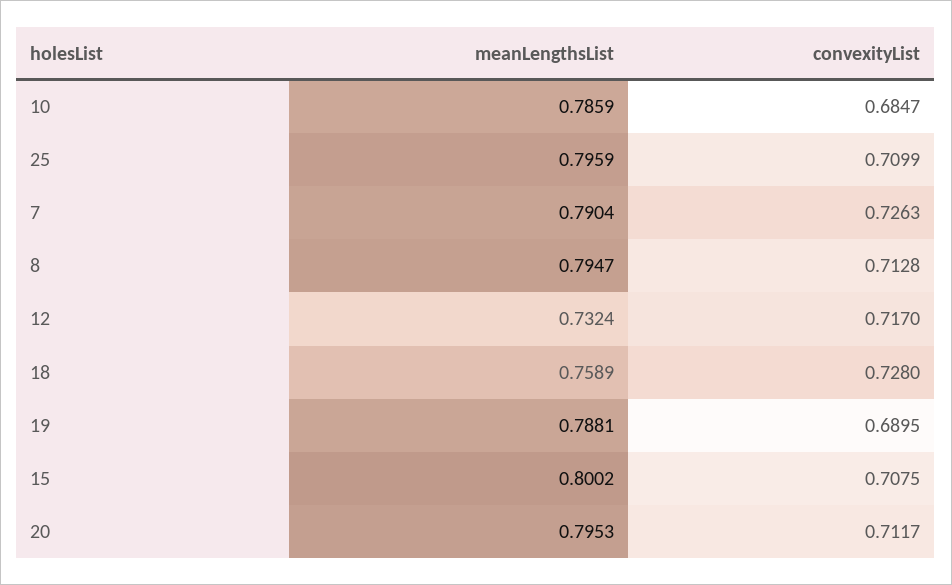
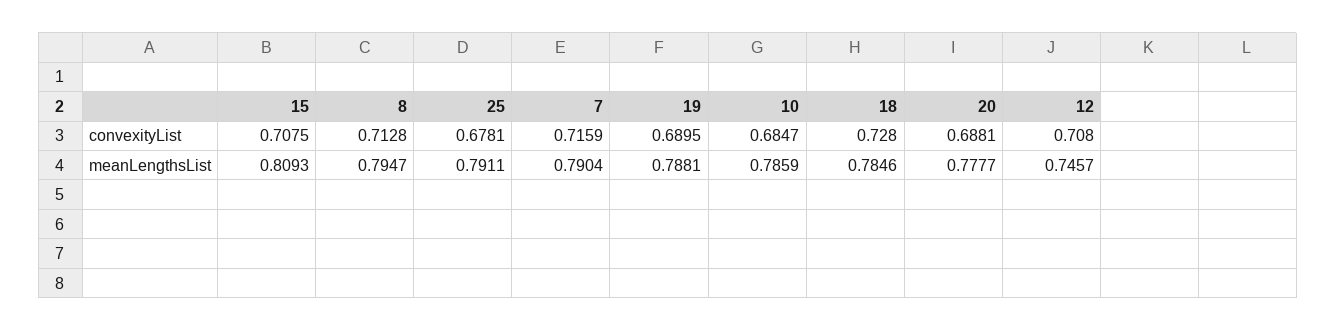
meanLengthsList, 25: 0.7959 -> 0.7911
convexityList, 25: 0.7099 -> 0.6781
convexityList, 7: 0.7263 -> 0.7159
meanLengthsList, 12: 0.7324 -> 0.7457
convexityList, 12: 0.717 -> 0.708
meanLengthsList, 18: 0.7589 -> 0.7846
meanLengthsList, 15: 0.8002 -> 0.8093
meanLengthsList, 20: 0.7953 -> 0.7777
convexityList, 20: 0.7117 -> 0.6881

